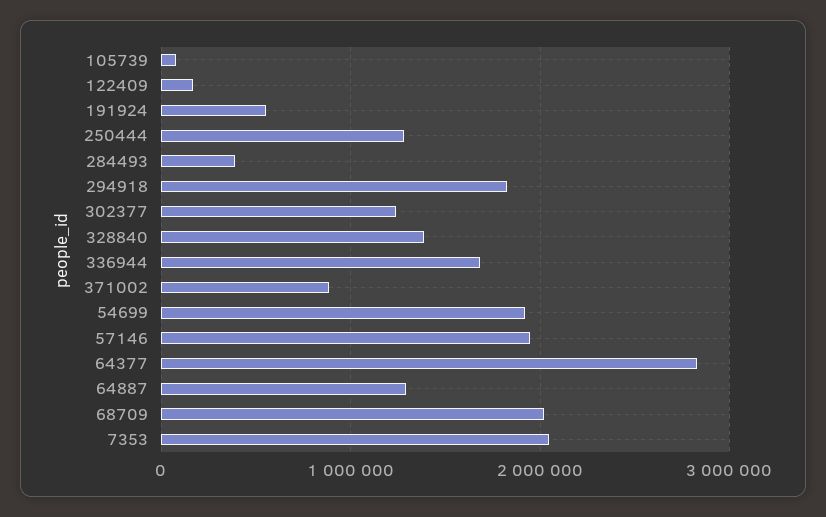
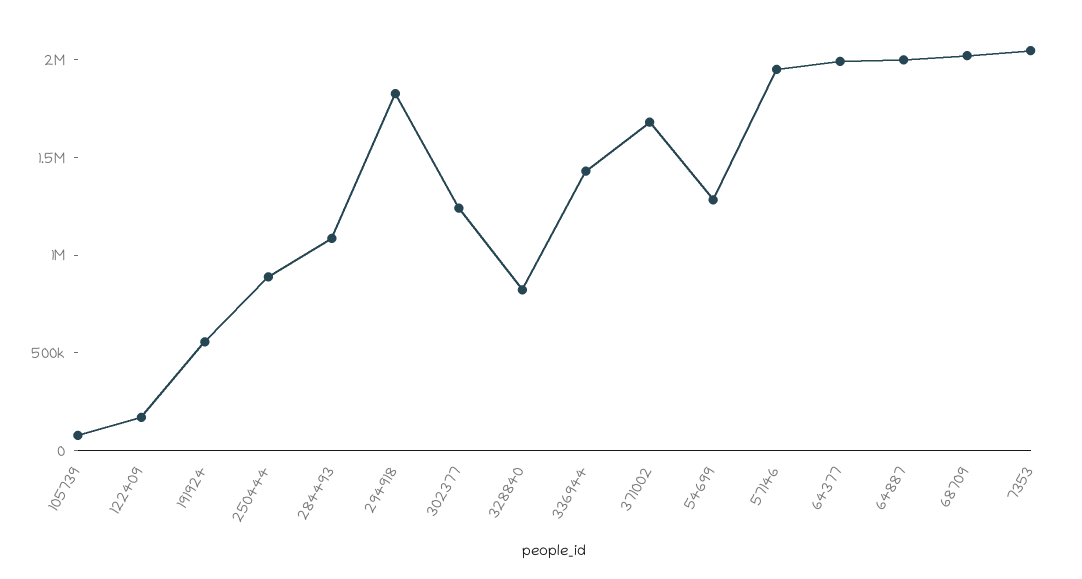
250444: 1300000 -> 900000
284493: 400000 -> 1100000
328840: 1400000 -> 800000
336944: 1700000 -> 1400000
371002: 900000 -> 1700000
54699: 1900000 -> 1300000
64377: 2800000 -> 2000000
64887: 1300000 -> 2000000

